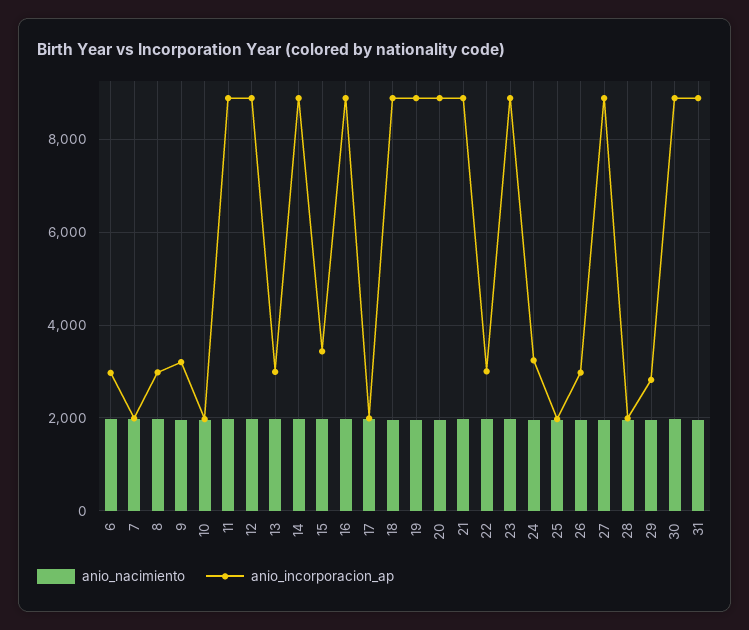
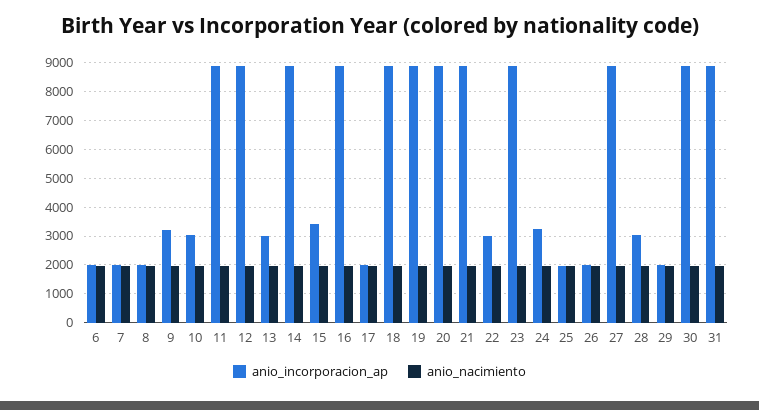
anio_incorporacion_ap, 6: 3000 -> 2000
anio_incorporacion_ap, 8: 3000 -> 2000
anio_incorporacion_ap, 10: 2000 -> 3000
anio_incorporacion_ap, 26: 3000 -> 2000
anio_incorporacion_ap, 28: 2000 -> 3000
anio_incorporacion_ap, 29: 2800 -> 2000

